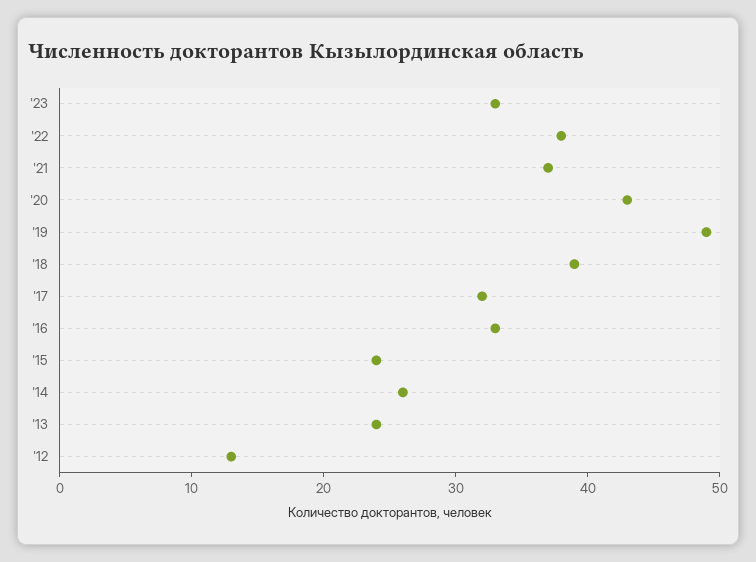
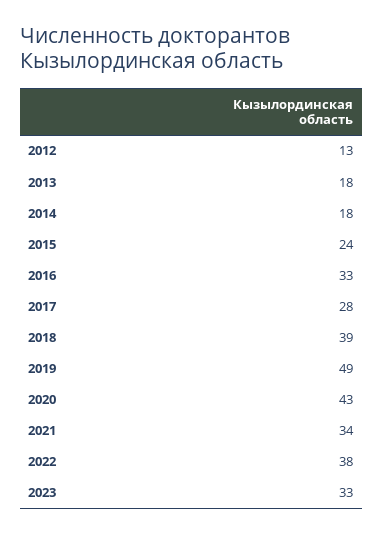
'21: 37 -> 34
'17: 32 -> 28
'14: 26 -> 18
'13: 24 -> 18

